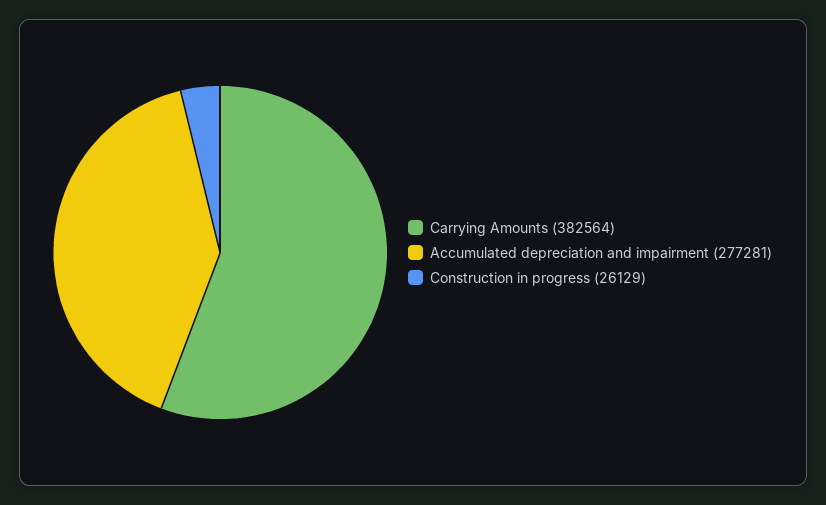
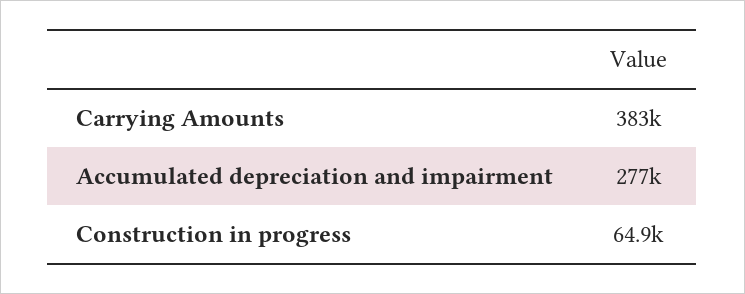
Construction in progress: 26129 -> 64900

